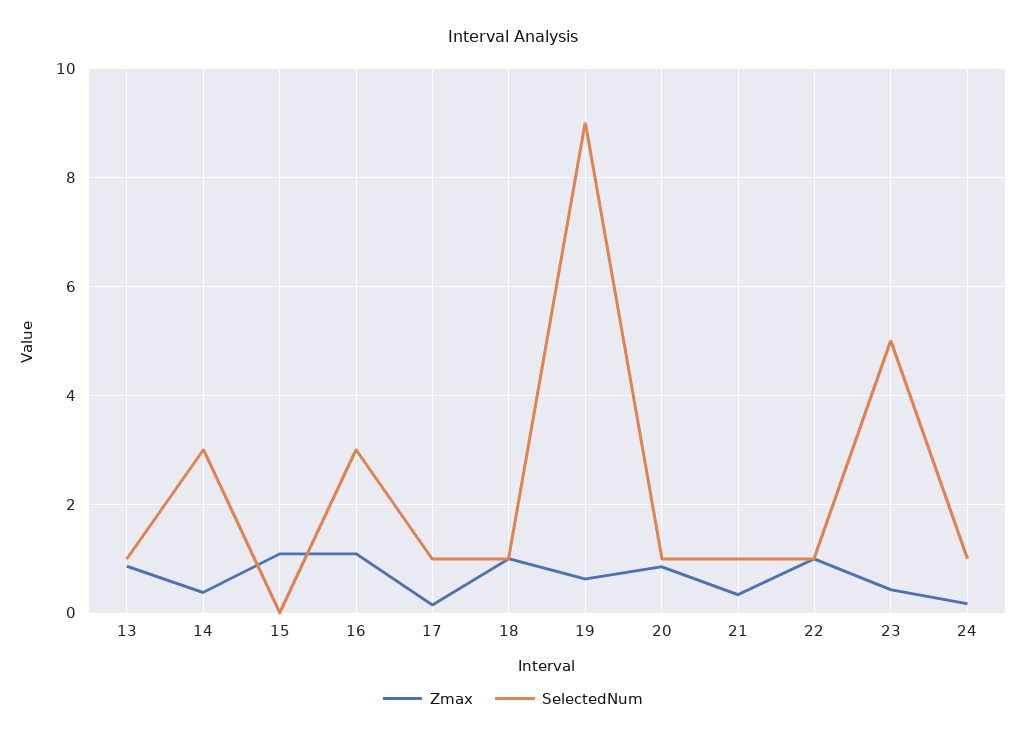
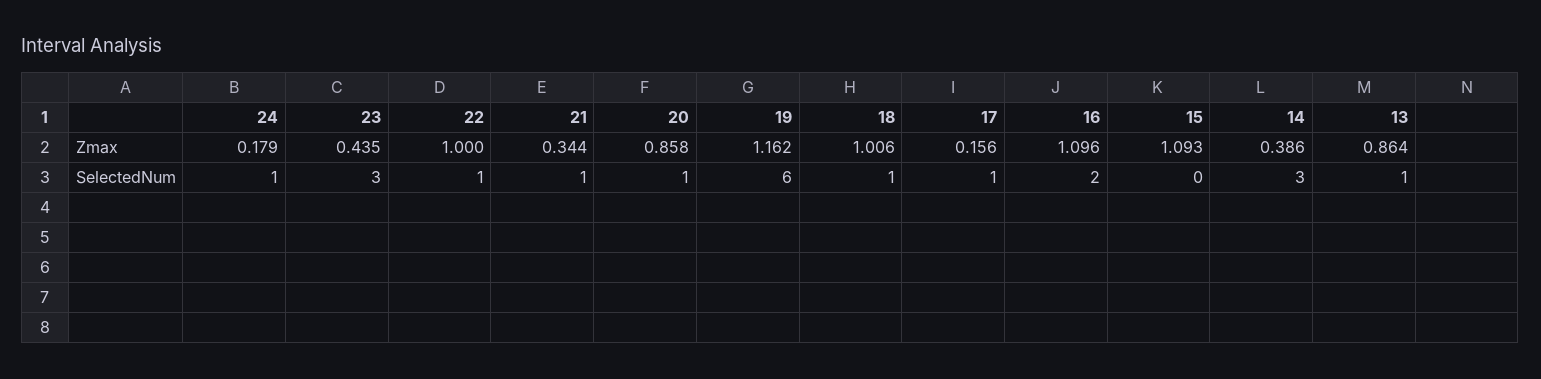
SelectedNum, 16: 3 -> 2
Zmax, 19: 0.6 -> 1.162
SelectedNum, 19: 9 -> 6
SelectedNum, 23: 5 -> 3

